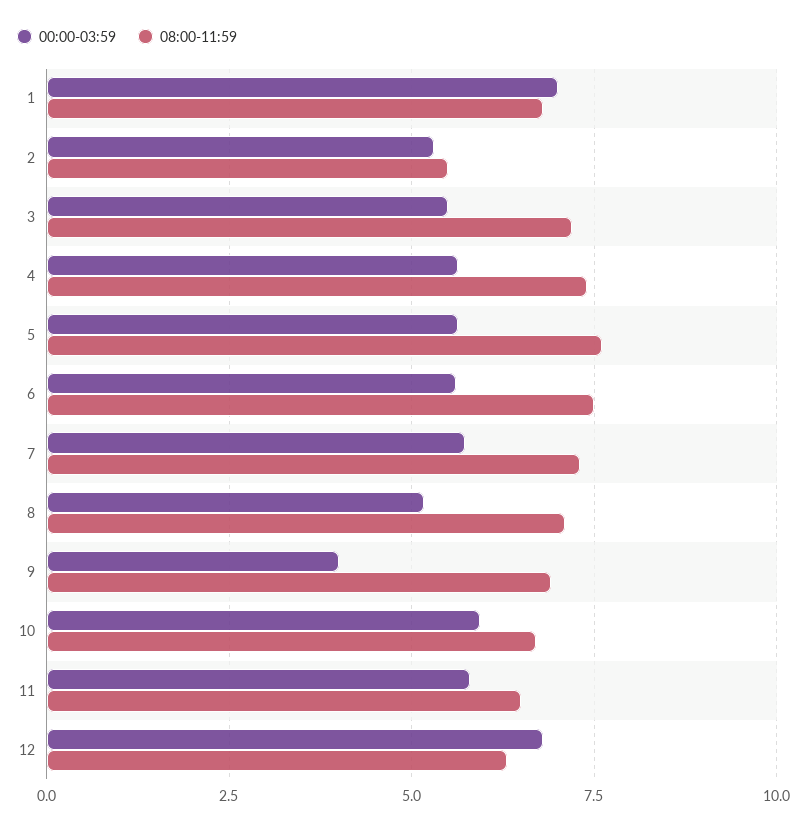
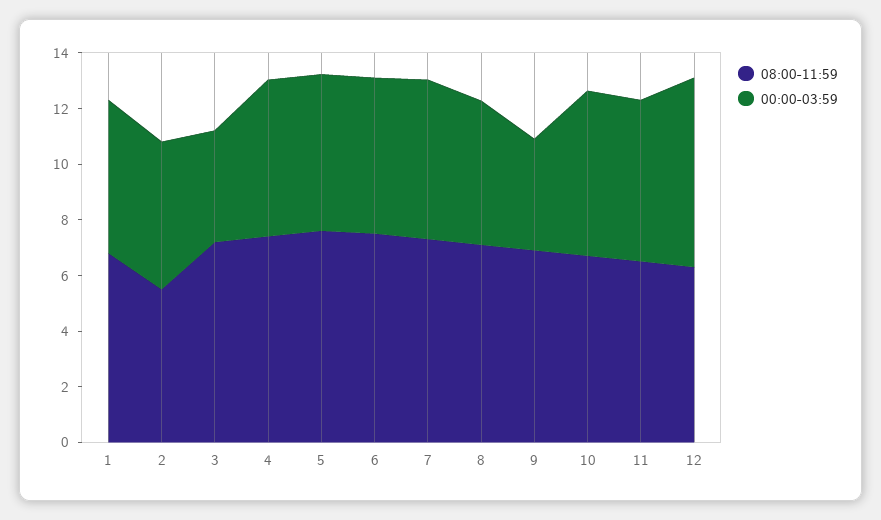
00:00-03:59, 1: 7 -> 5.5
00:00-03:59, 3: 5.5 -> 4

